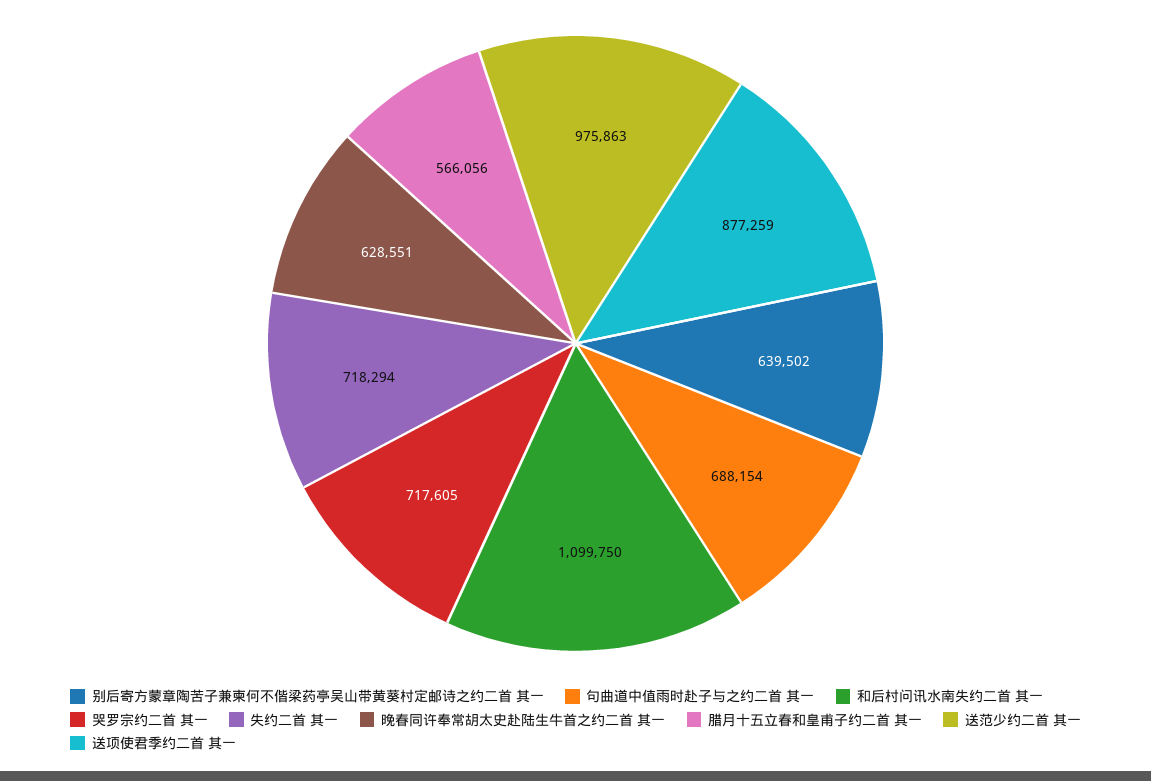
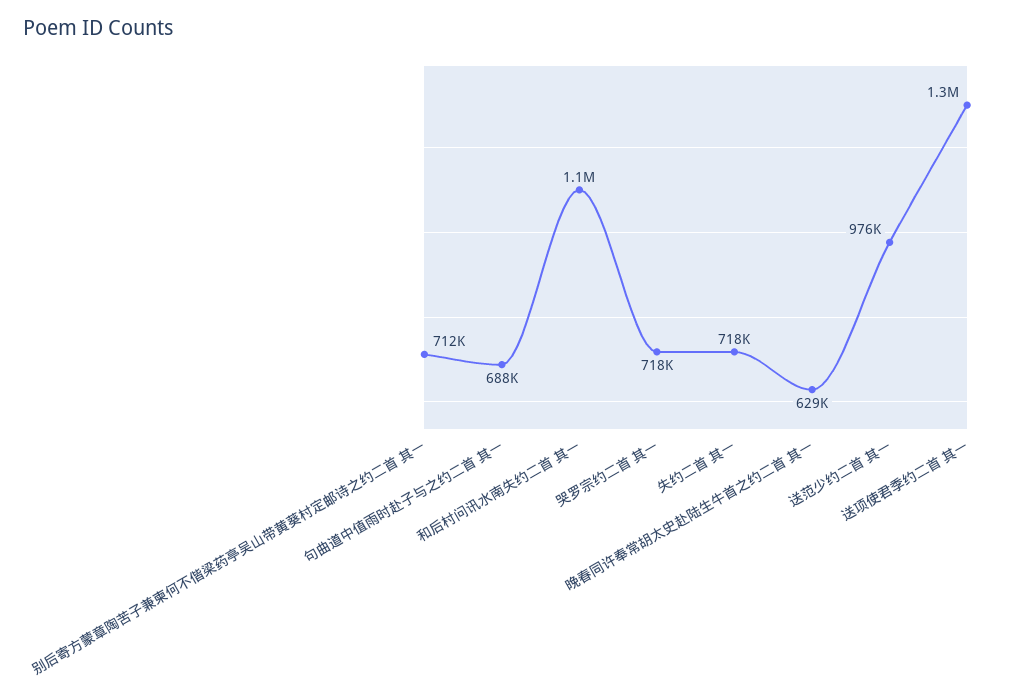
别后寄方蒙章陶苦子兼柬何不偕梁药亭吴山带黄葵村定邮诗之约二首 其一: 639502 -> 712000
腊月十五立春和皇甫子约二首 其一: 566056 -> none
送项使君季约二首 其一: 877259 -> 1300000

